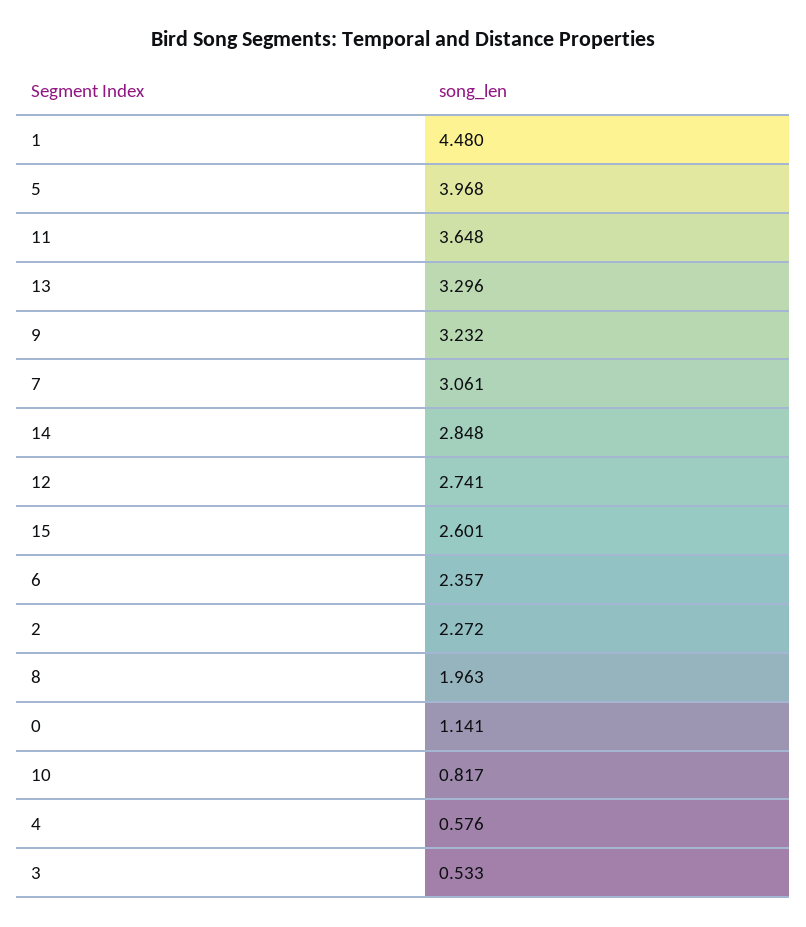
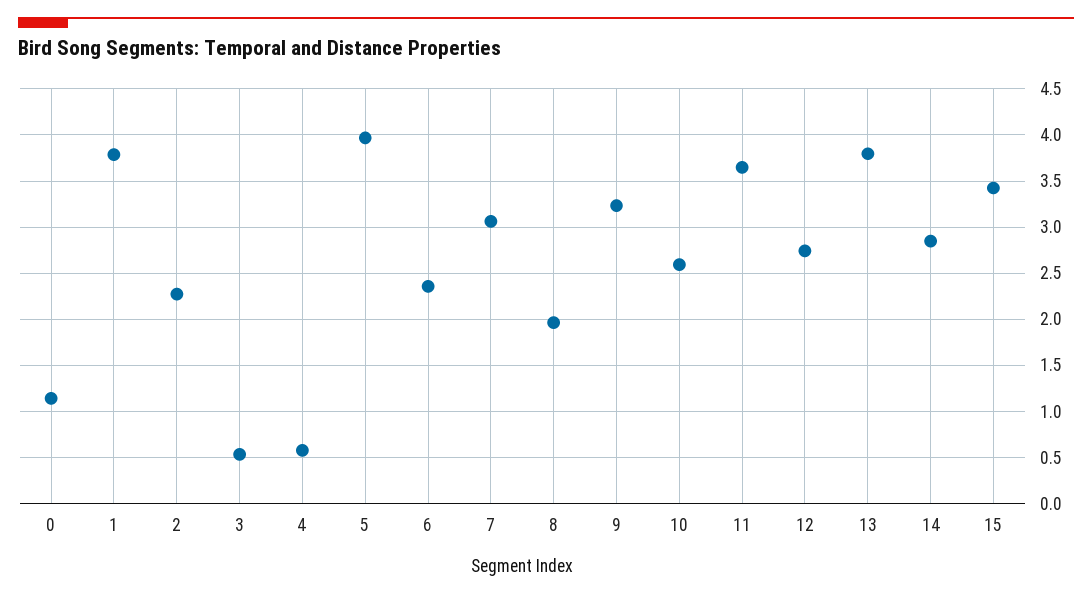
1: 4.48 -> 3.8
13: 3.296 -> 3.8
15: 2.601 -> 3.4
10: 0.817 -> 2.6

